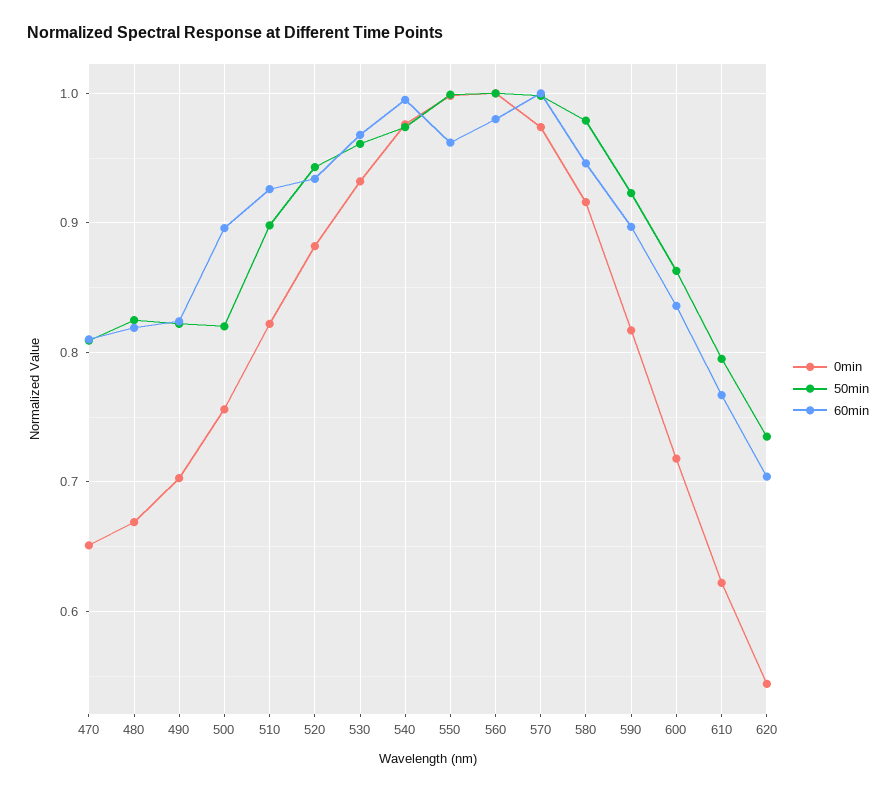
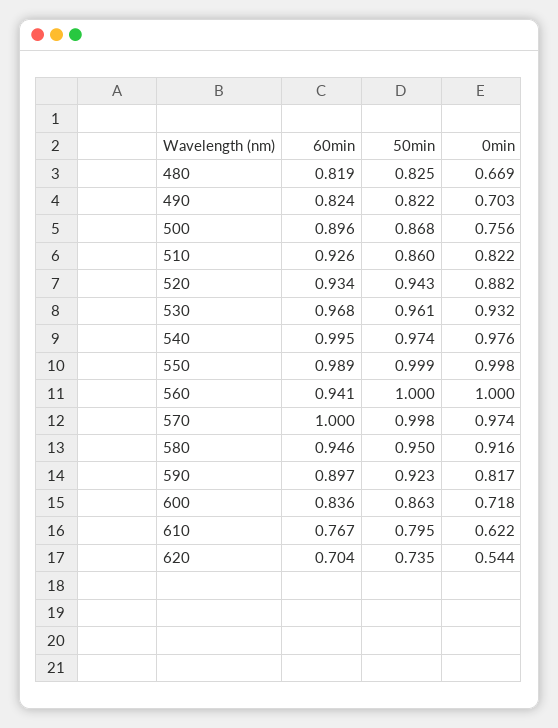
0min, 470: 0.65 -> none
50min, 470: 0.81 -> none
60min, 470: 0.81 -> none
50min, 500: 0.82 -> 0.868
50min, 510: 0.9 -> 0.86
60min, 550: 0.96 -> 0.989
60min, 560: 0.98 -> 0.941
50min, 580: 0.98 -> 0.95

